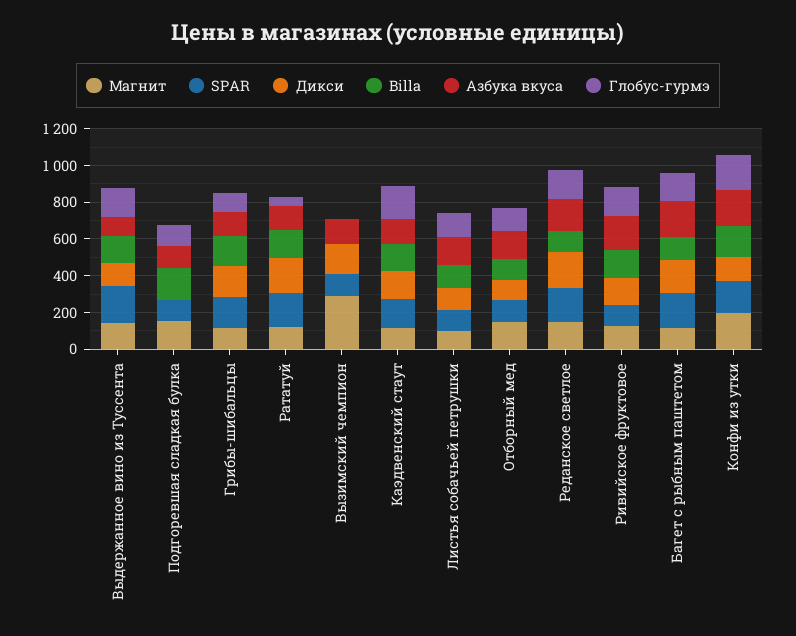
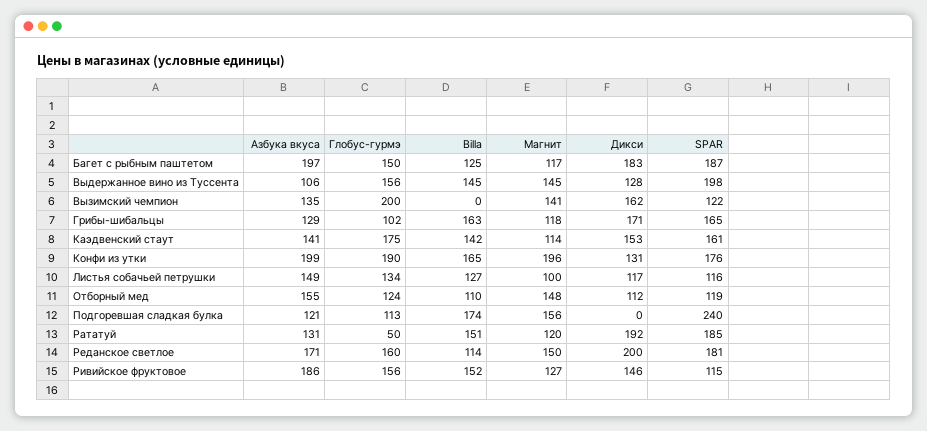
SPAR, Подгоревшая сладкая булка: 100 -> 240
Магнит, Вызимский чемпион: 300 -> 141
Глобус-гурмэ, Вызимский чемпион: 0 -> 200

